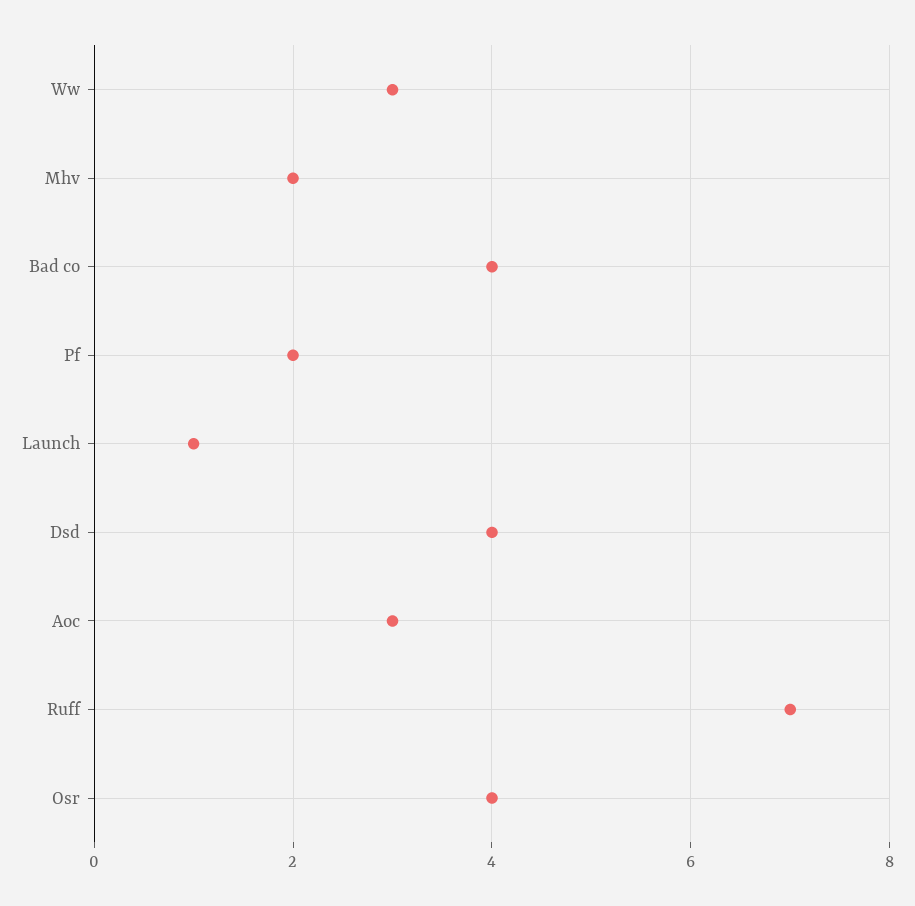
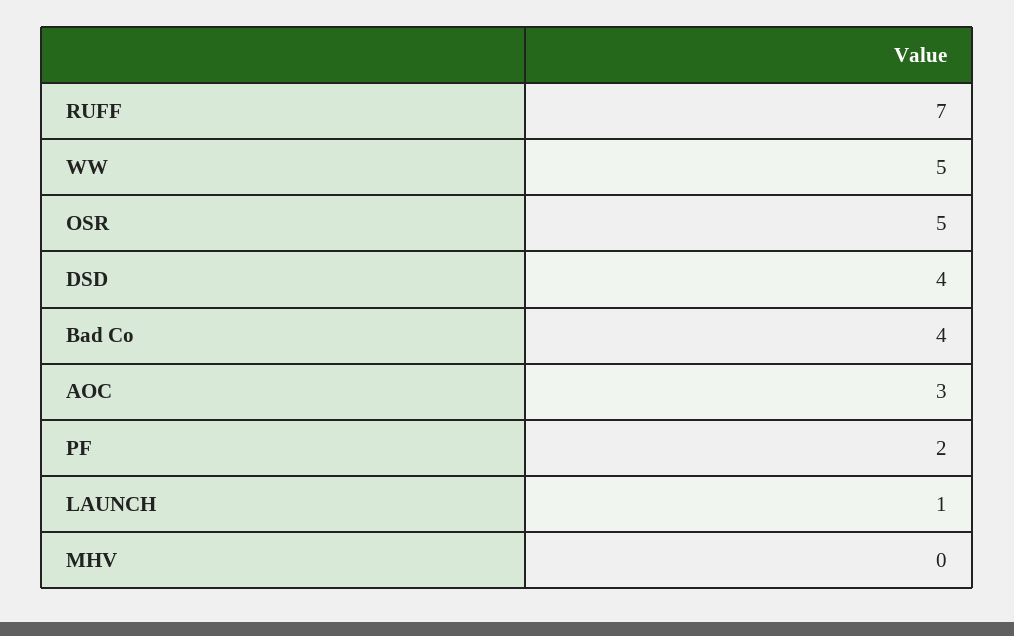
Ww: 3 -> 5
Mhv: 2 -> 0
Osr: 4 -> 5

